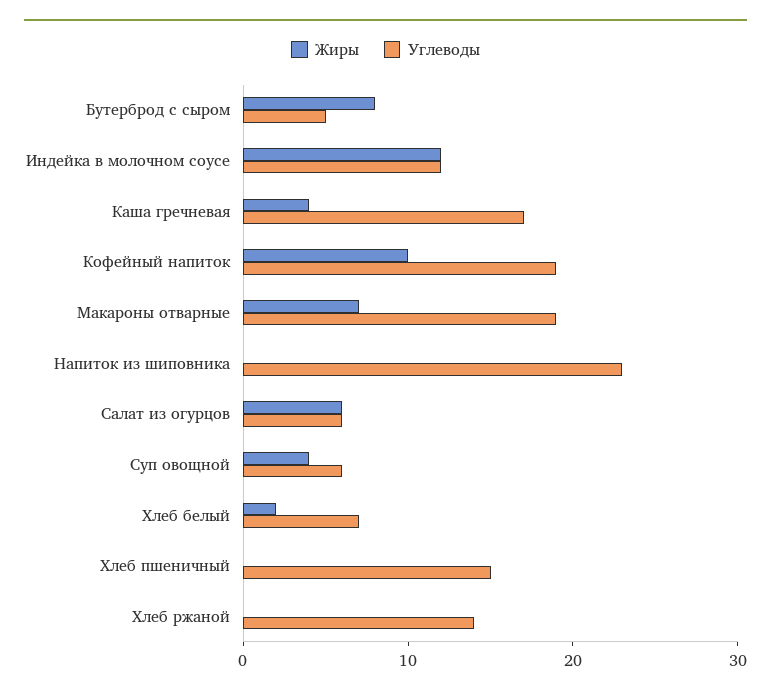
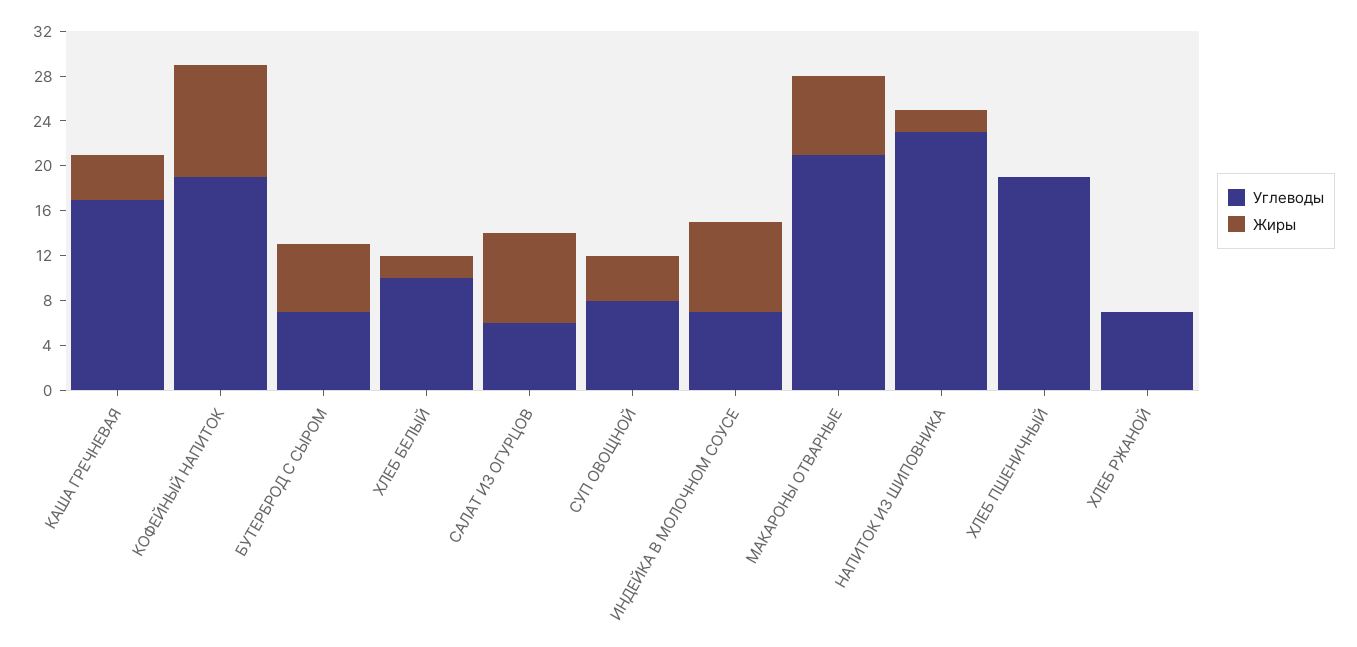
Жиры, Бутерброд с сыром: 8 -> 6
Углеводы, Бутерброд с сыром: 5 -> 7
Жиры, Индейка в молочном соусе: 12 -> 8
Углеводы, Индейка в молочном соусе: 12 -> 7
Углеводы, Макароны отварные: 19 -> 21
Жиры, Напиток из шиповника: 0 -> 2
Жиры, Салат из огурцов: 6 -> 8
Углеводы, Суп овощной: 6 -> 8
Углеводы, Хлеб белый: 7 -> 10
Углеводы, Хлеб пшеничный: 15 -> 19
Углеводы, Хлеб ржаной: 14 -> 7

